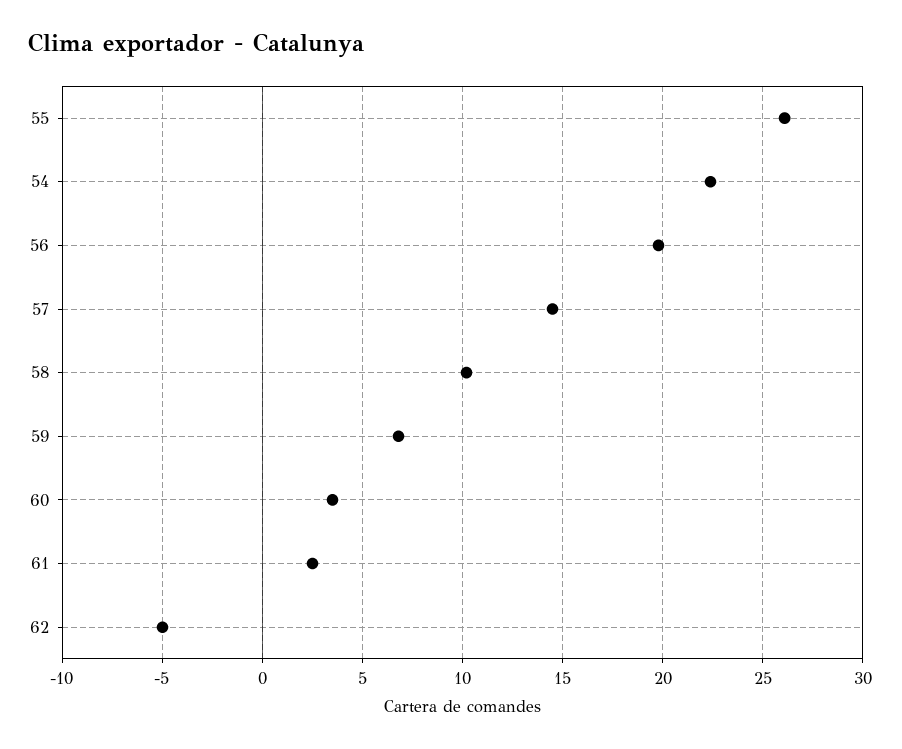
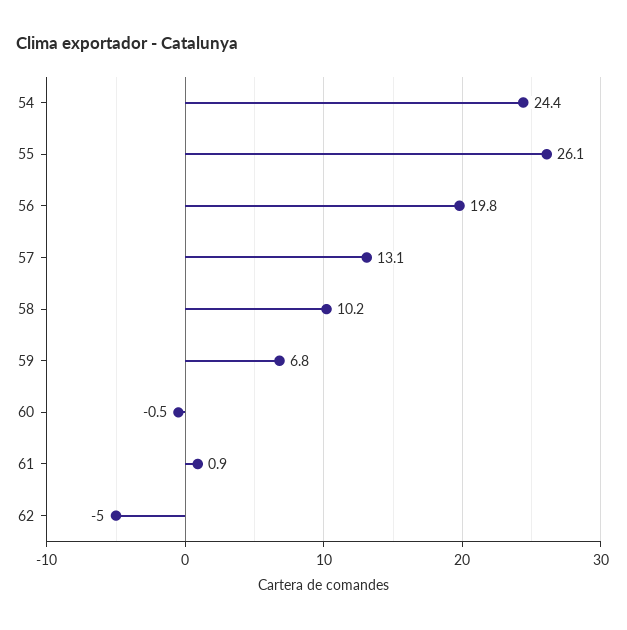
54: 22.5 -> 24.4
57: 14.5 -> 13.1
60: 3.5 -> -0.5
61: 2.5 -> 0.9

